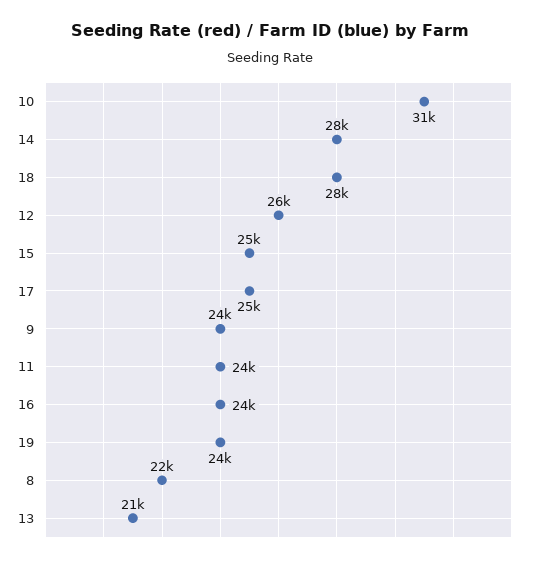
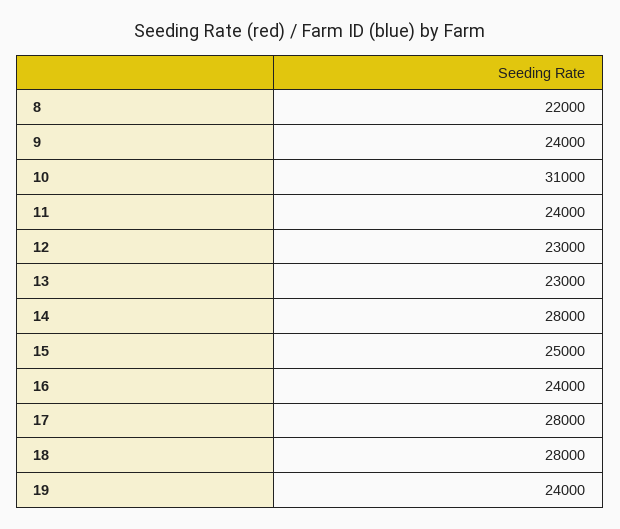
12: 26000 -> 23000
17: 25000 -> 28000
13: 21000 -> 23000

